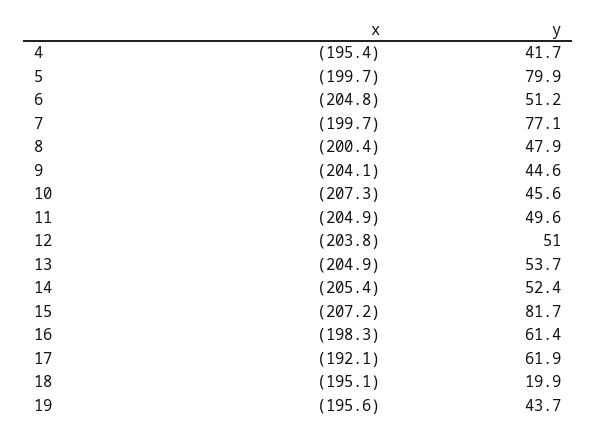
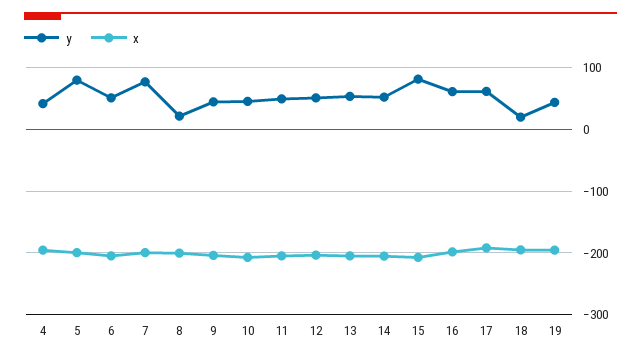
y, 8: 47.9 -> 20

